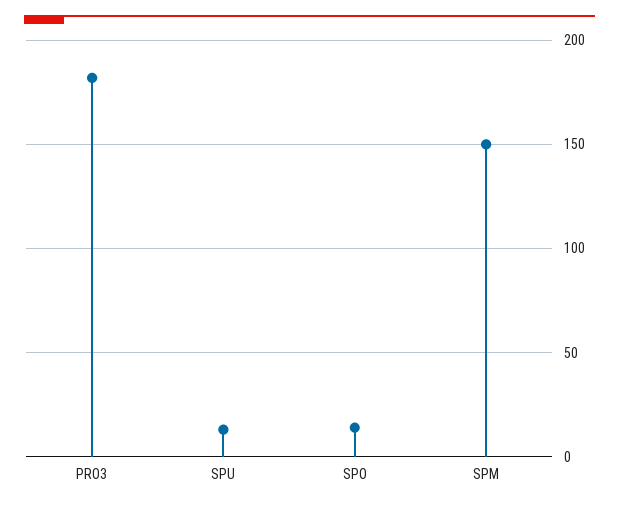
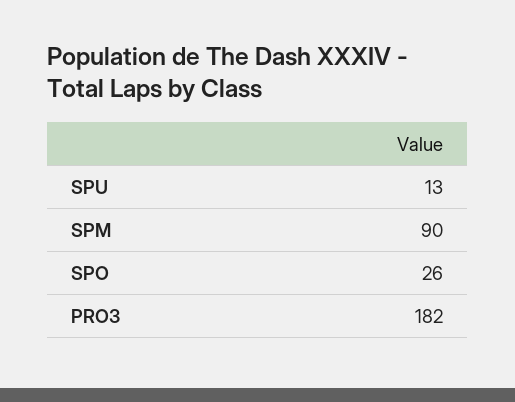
SPO: 15 -> 26
SPM: 150 -> 90

